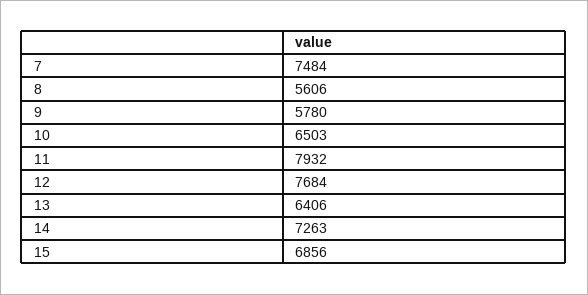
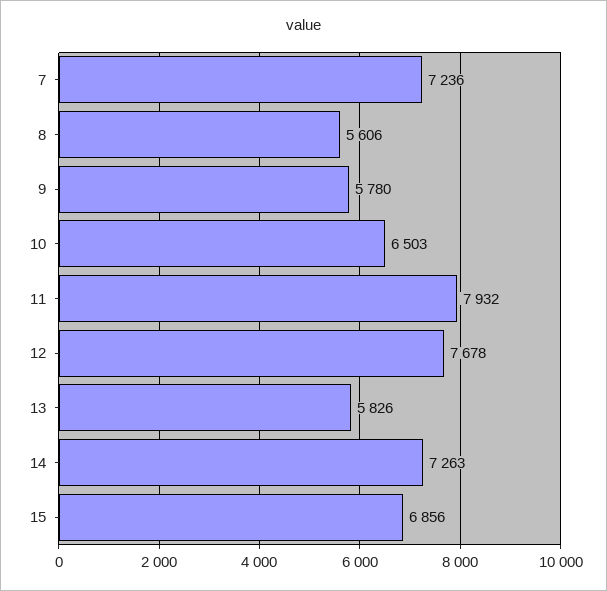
7: 7484 -> 7236
12: 7684 -> 7678
13: 6406 -> 5826

